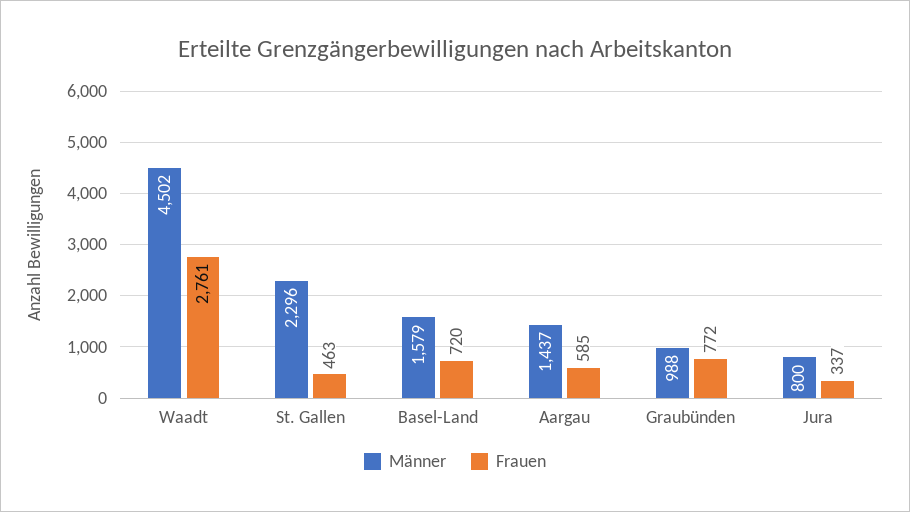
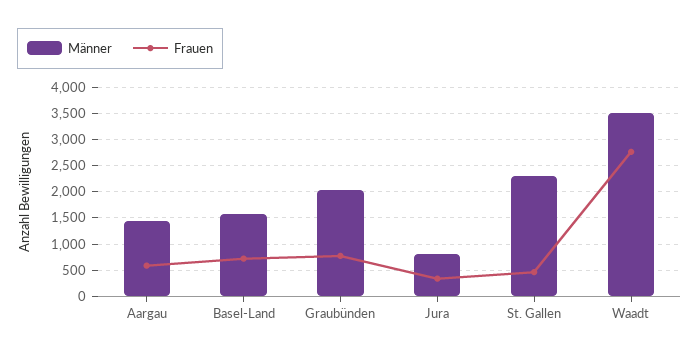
Männer, Waadt: 4502 -> 3500
Männer, Graubünden: 988 -> 2000

